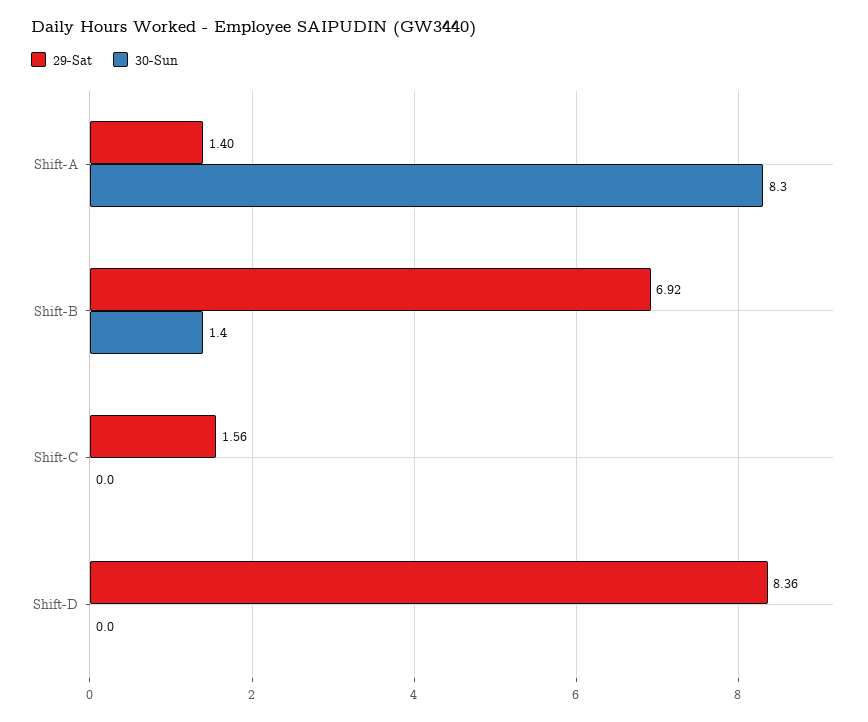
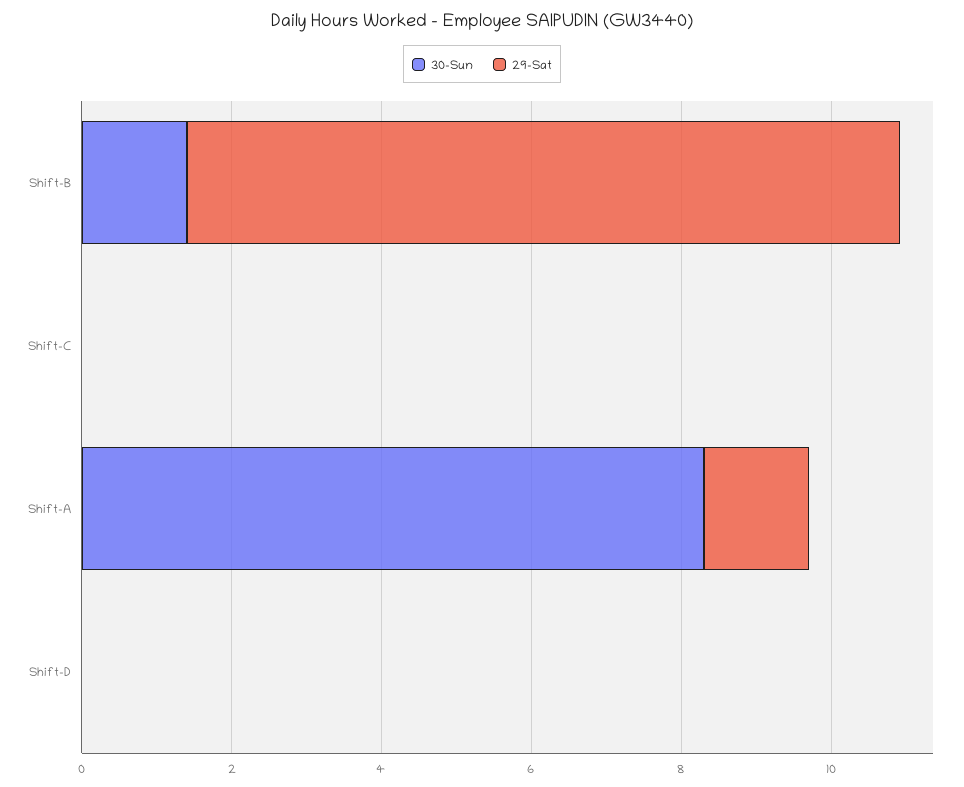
29-Sat, Shift-B: 6.92 -> 9.5
29-Sat, Shift-C: 1.56 -> 0
29-Sat, Shift-D: 8.36 -> 0

